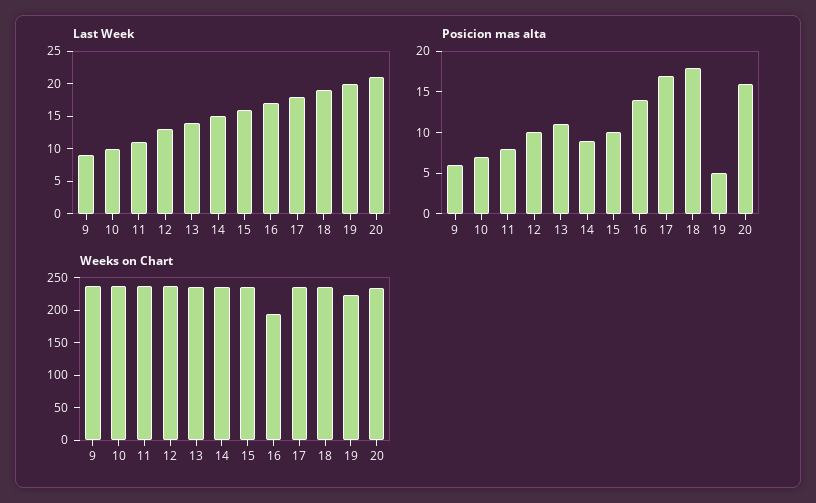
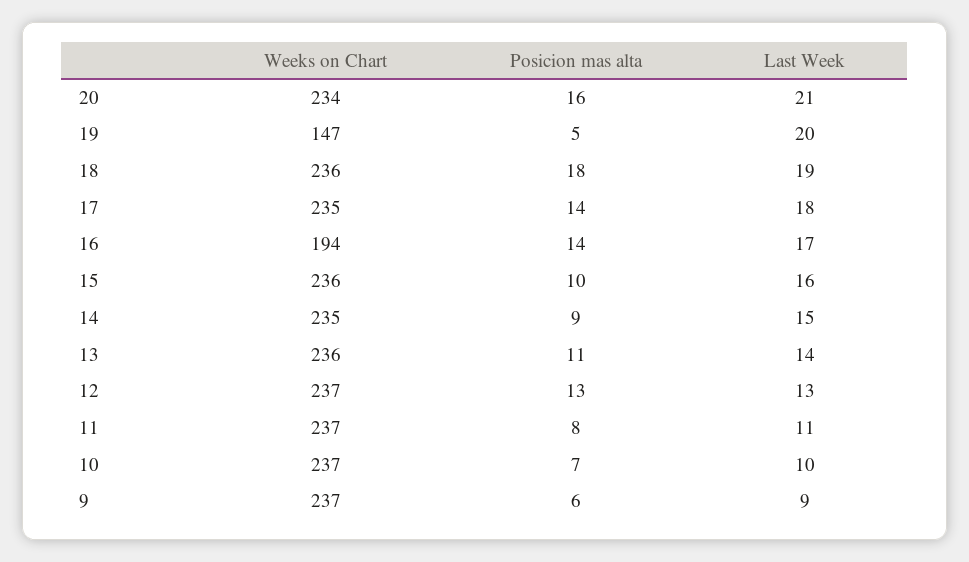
Posicion mas alta, 12: 10 -> 13
Posicion mas alta, 17: 17 -> 14
Weeks on Chart, 19: 225 -> 147

